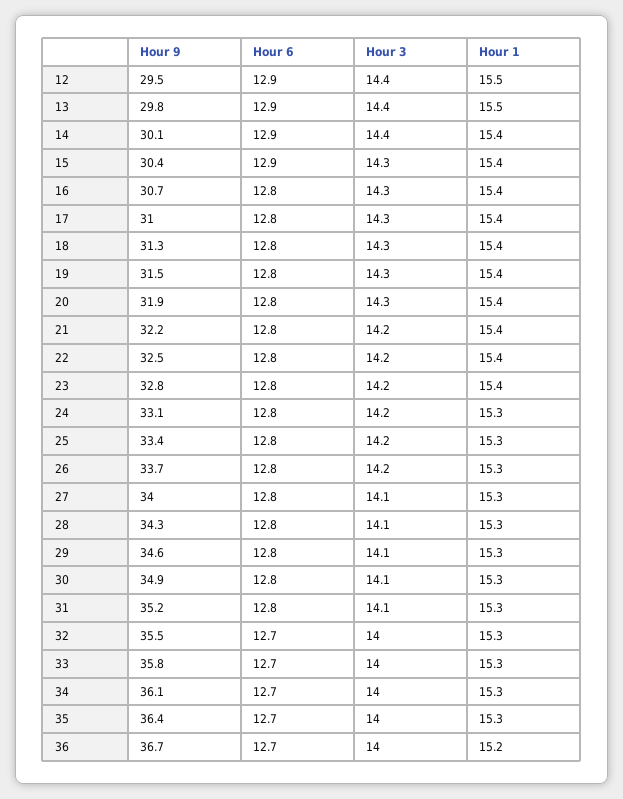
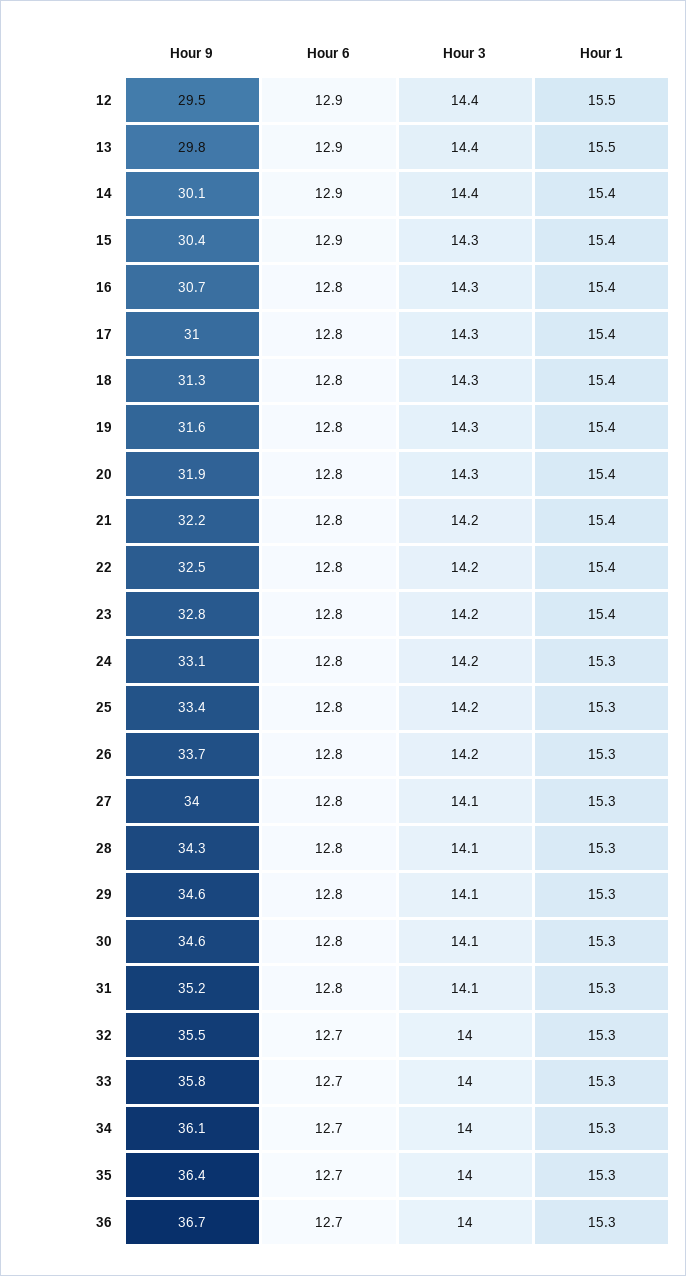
Hour 9, 19: 31.5 -> 31.6
Hour 9, 30: 34.9 -> 34.6
Hour 1, 36: 15.2 -> 15.3

